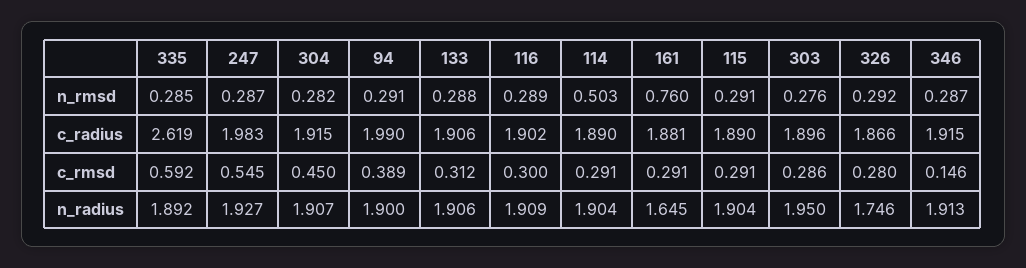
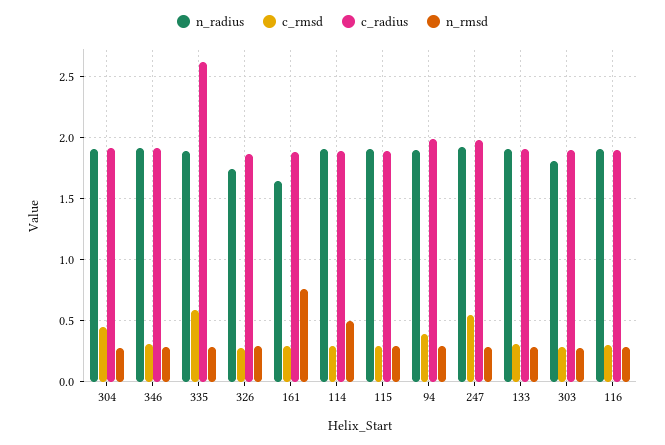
c_rmsd, 346: 0.146 -> 0.3
n_radius, 303: 1.95 -> 1.8

